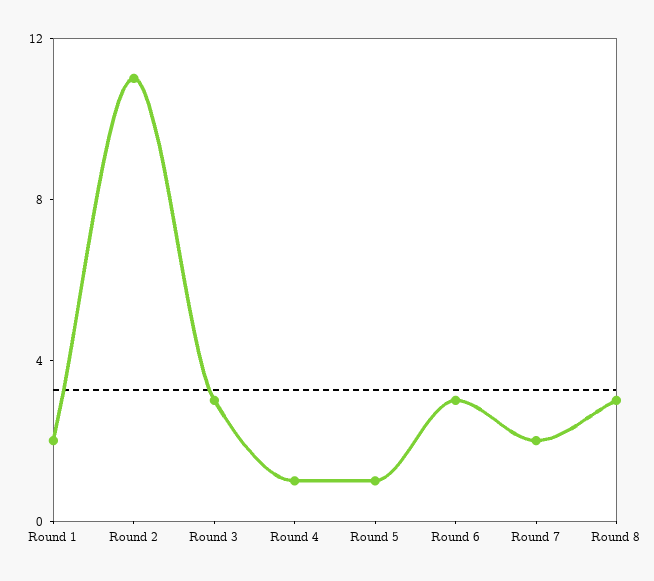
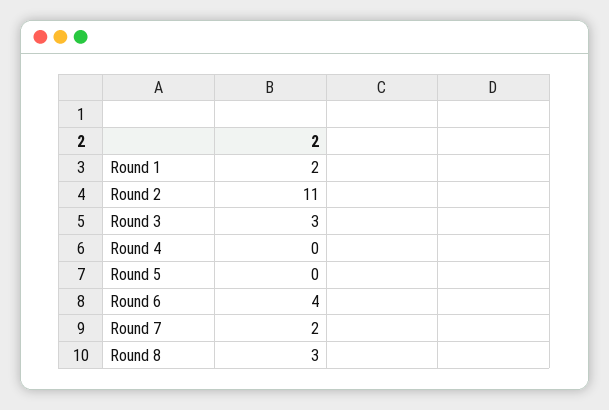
Round 4: 1 -> 0
Round 5: 1 -> 0
Round 6: 3 -> 4

